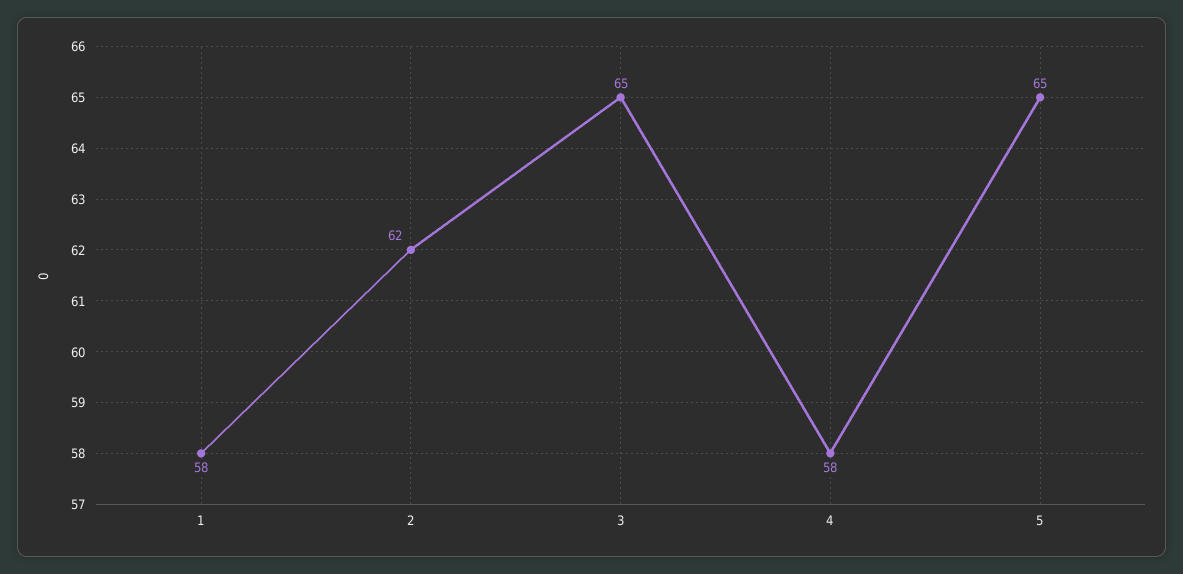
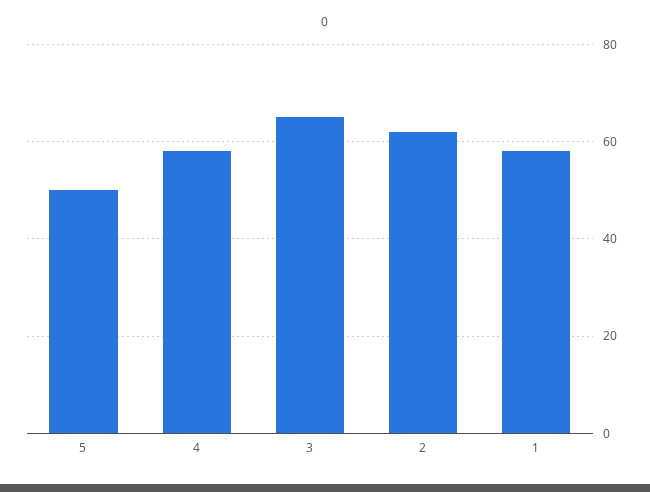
5: 65 -> 50

